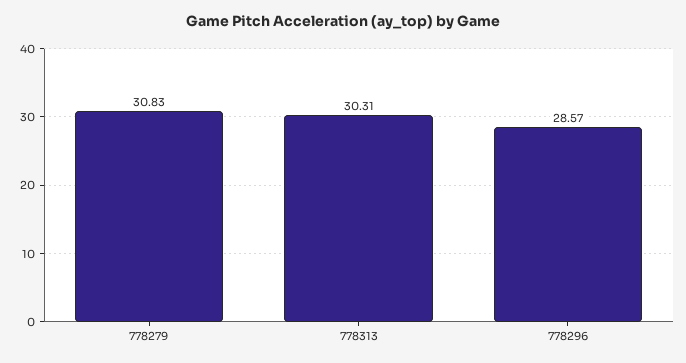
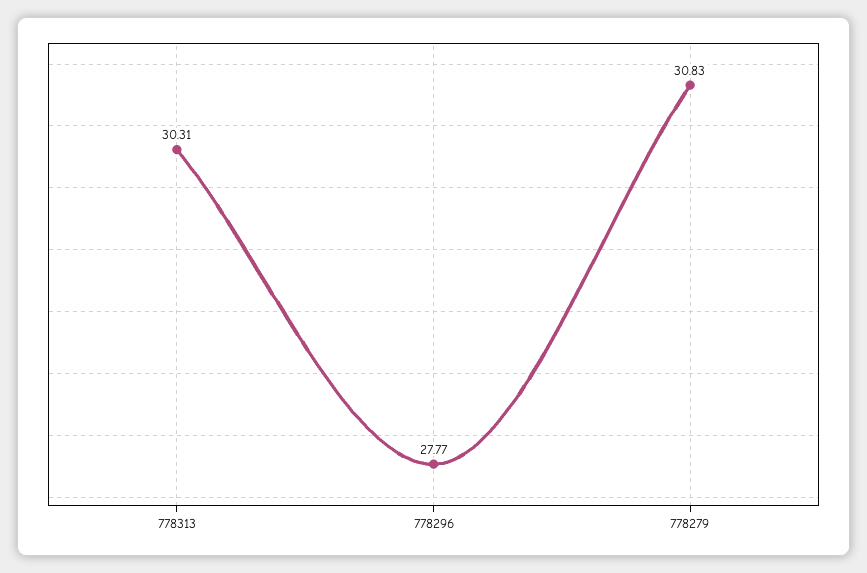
778296: 28.57 -> 27.77

